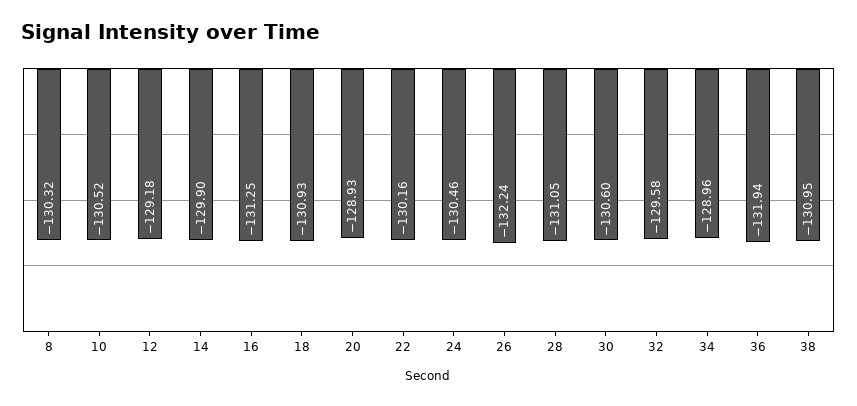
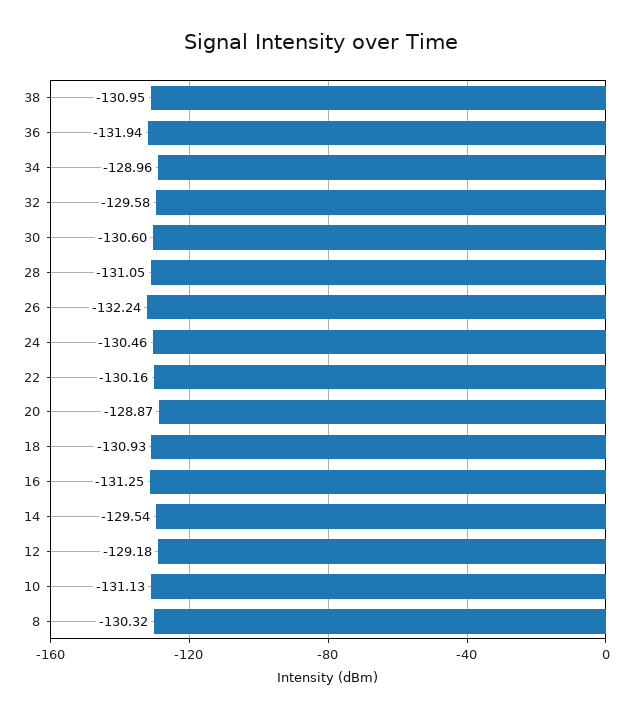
10: -130.52 -> -131.13
14: -129.9 -> -129.54
20: -128.93 -> -128.87

